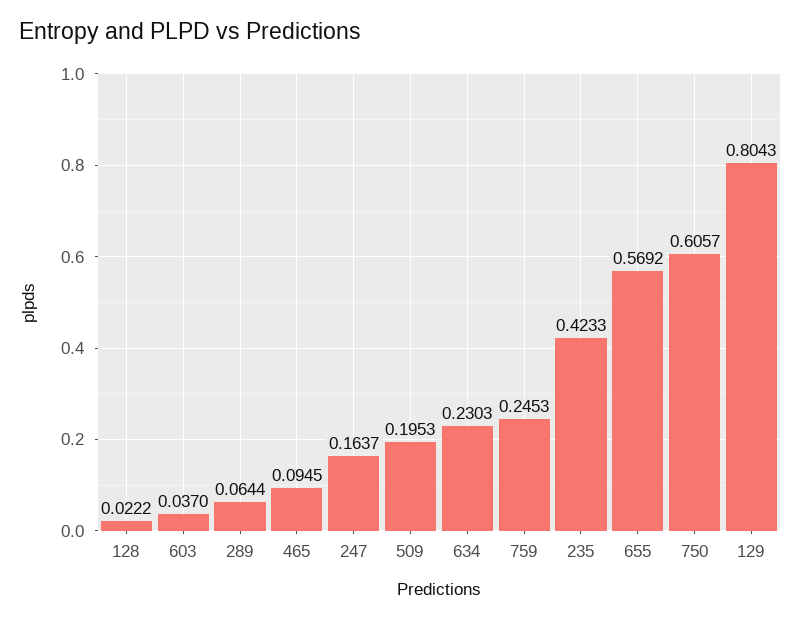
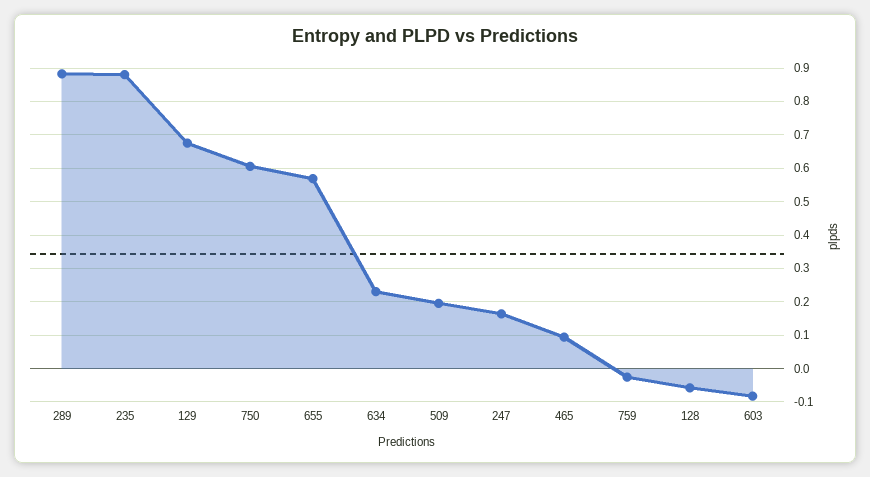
128: 0.0222 -> -0.06
603: 0.037 -> -0.08
289: 0.0644 -> 0.88
759: 0.2453 -> -0.02
235: 0.4233 -> 0.88
129: 0.8043 -> 0.68

